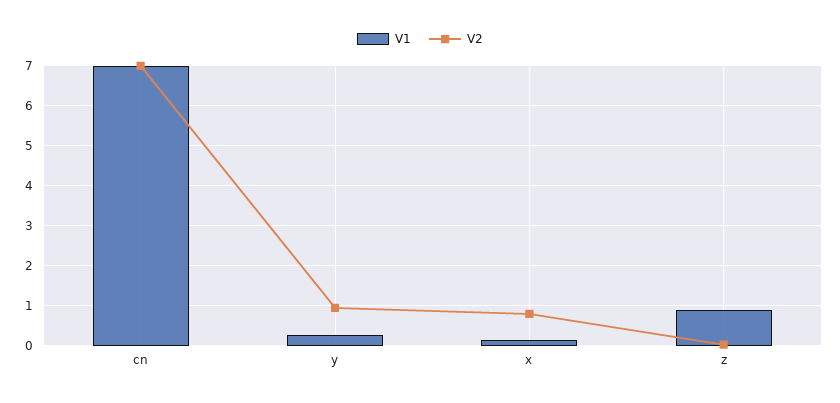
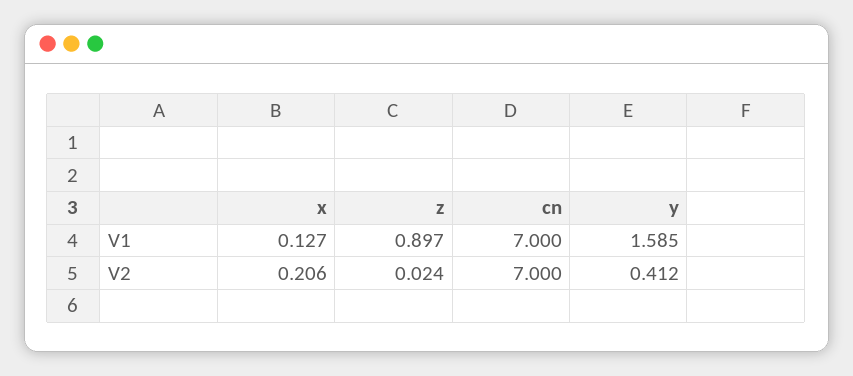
V1, y: 0.2 -> 1.585
V2, y: 1 -> 0.412
V2, x: 0.8 -> 0.206

